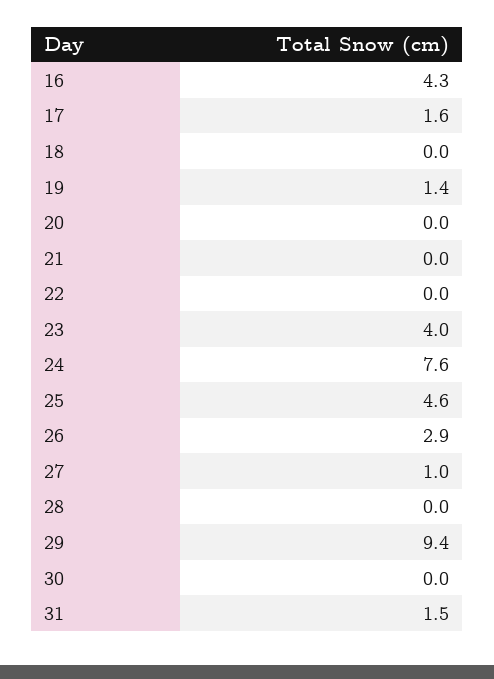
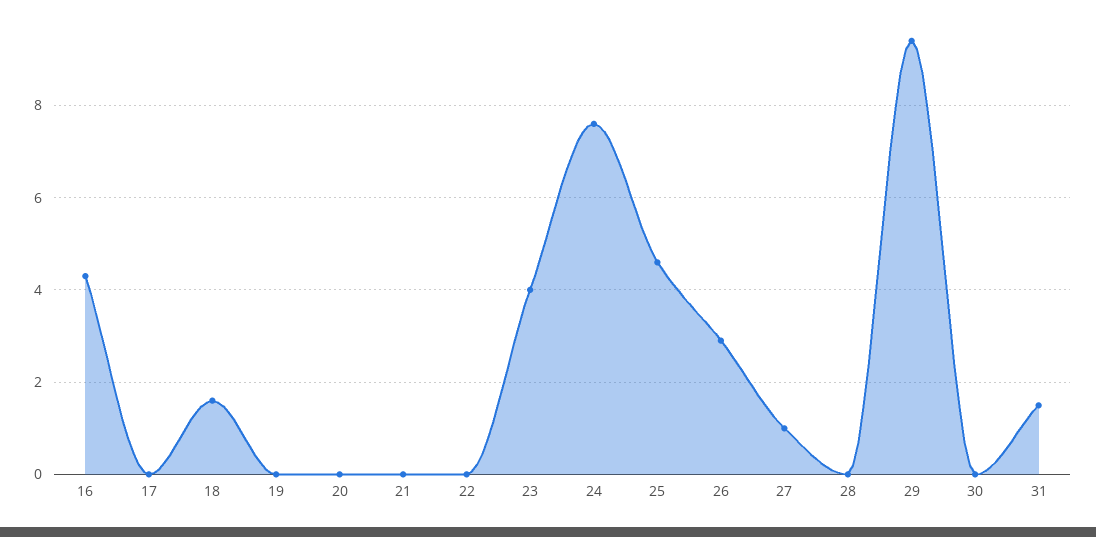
17: 1.6 -> 0
18: 0 -> 1.5
19: 1.4 -> 0

